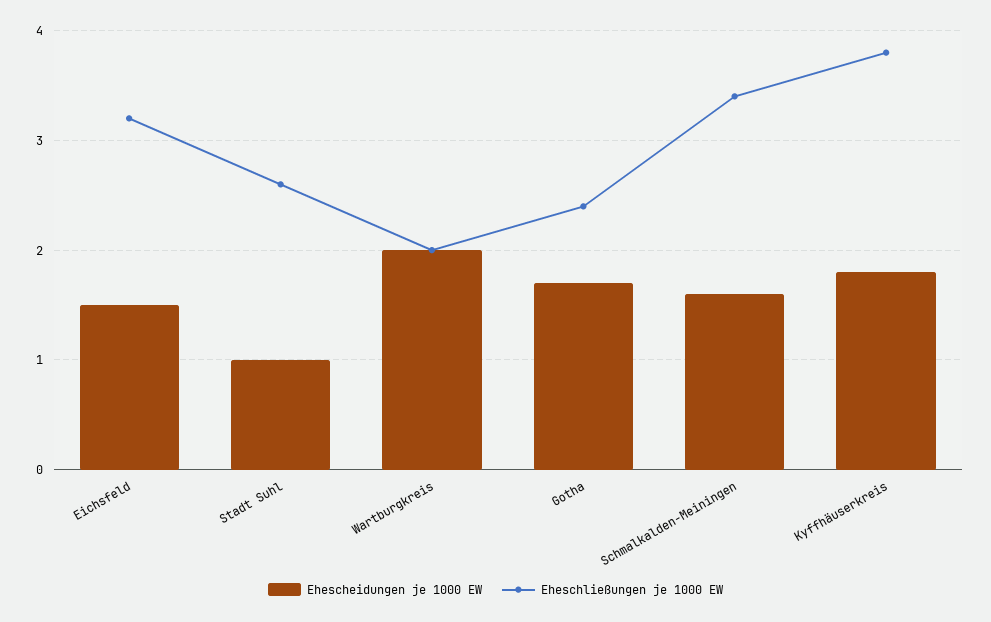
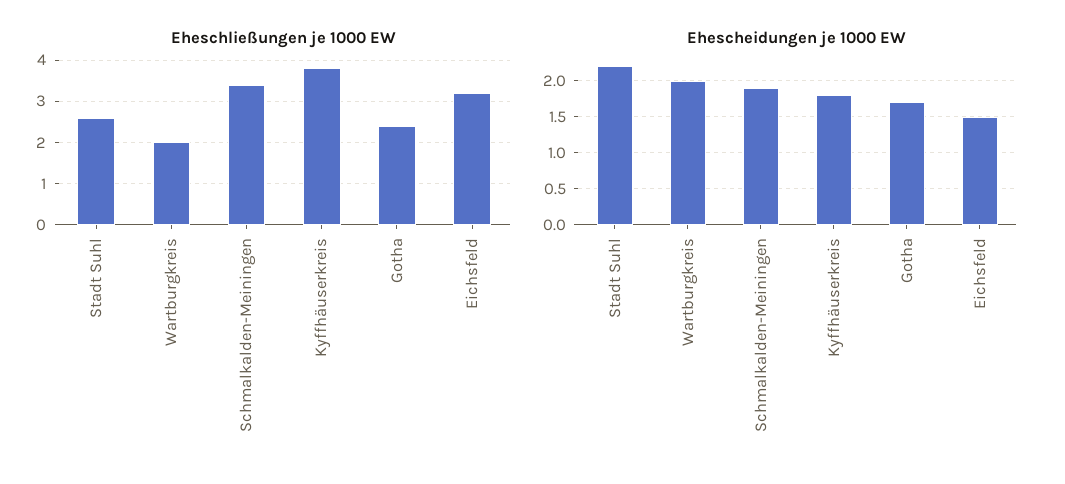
Ehescheidungen je 1000 EW, Stadt Suhl: 1 -> 2.2
Ehescheidungen je 1000 EW, Schmalkalden-Meiningen: 1.6 -> 1.9

